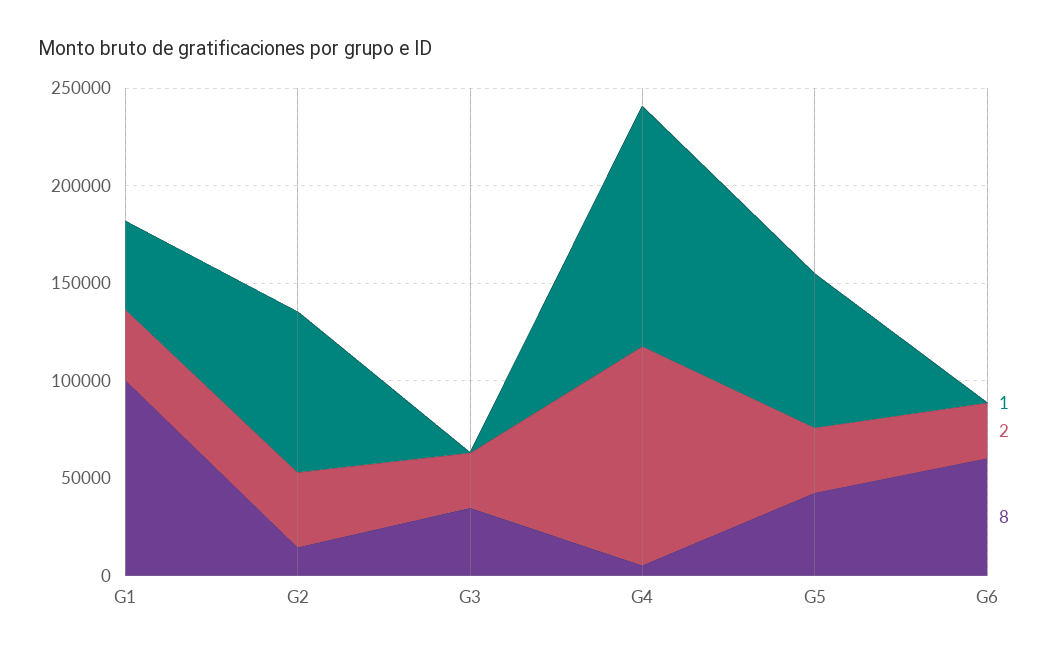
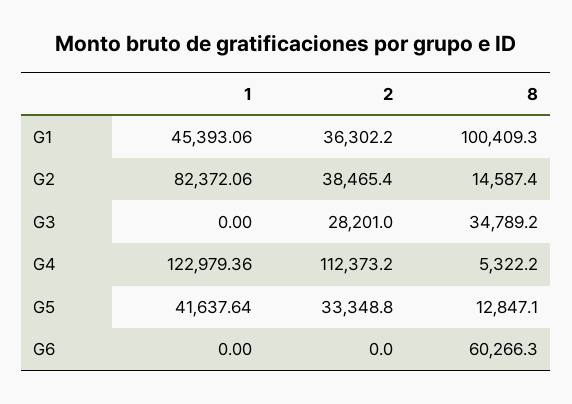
1, G5: 80000 -> 41637.64
8, G5: 40000 -> 12847.1
2, G6: 30000 -> 0

